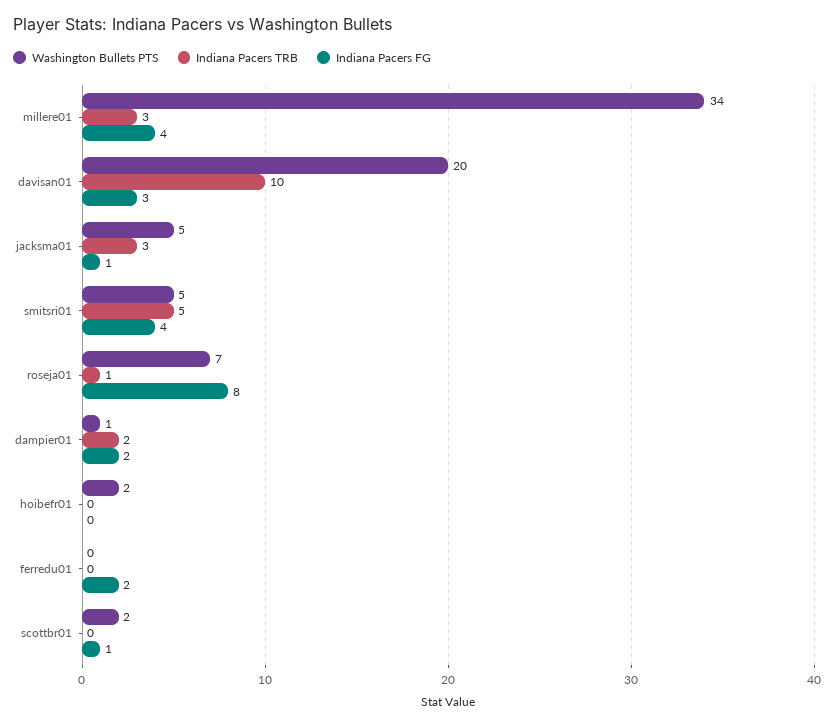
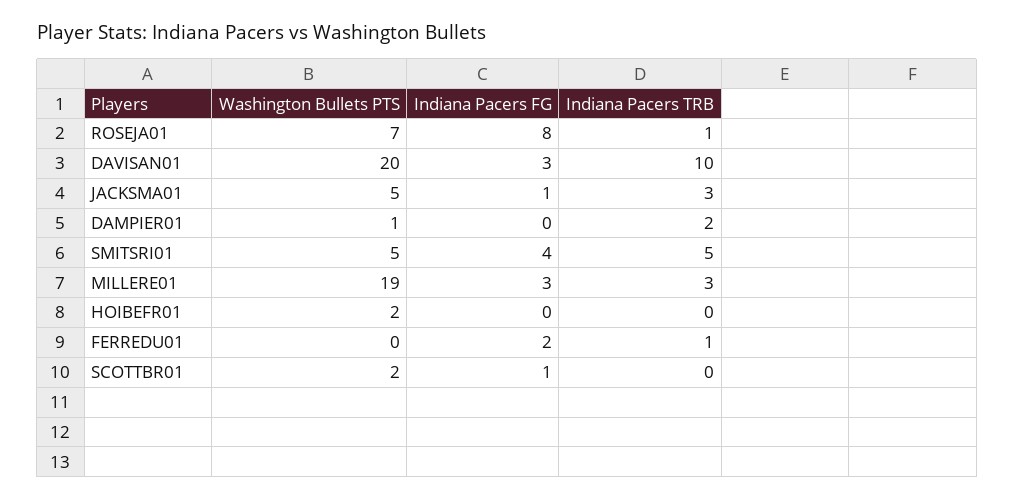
Washington Bullets PTS, millere01: 34 -> 19
Indiana Pacers FG, millere01: 4 -> 3
Indiana Pacers FG, dampier01: 2 -> 0
Indiana Pacers TRB, ferredu01: 0 -> 1

